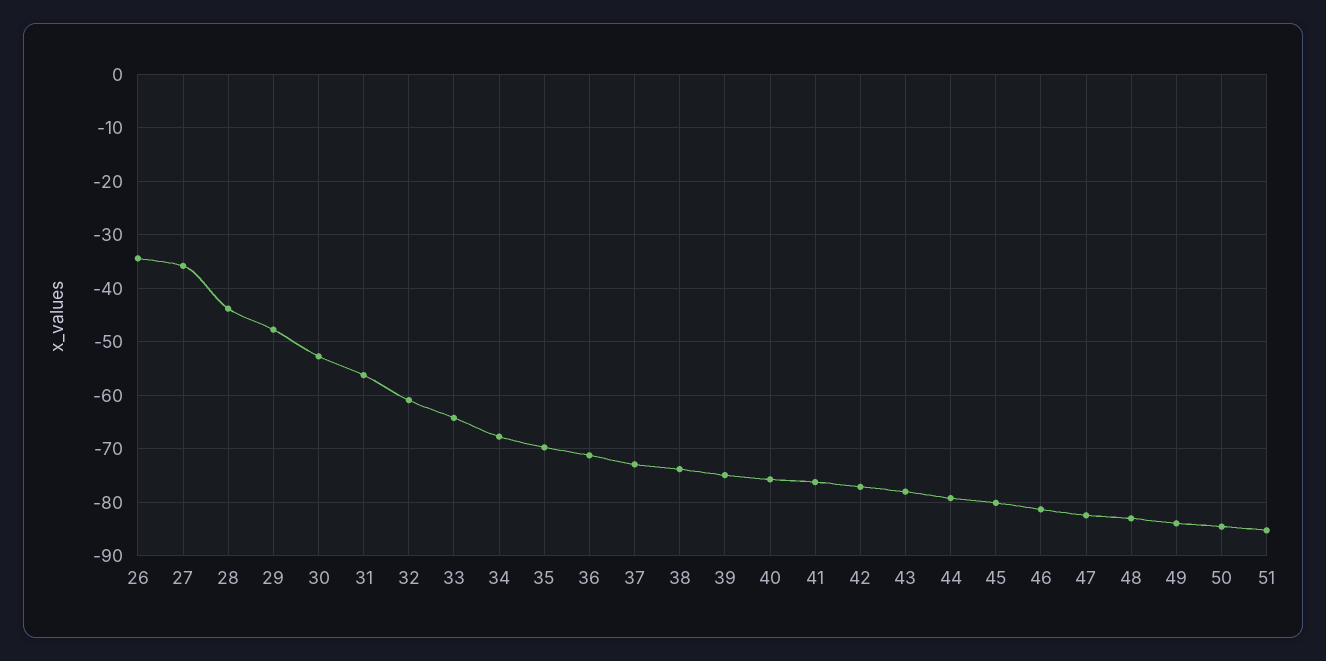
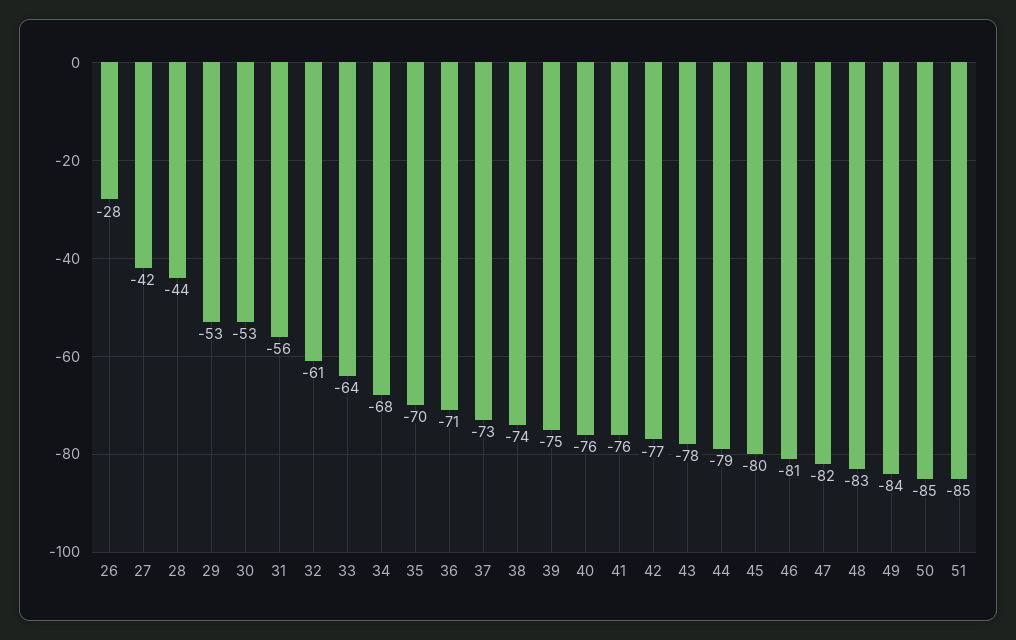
26: -34 -> -28
27: -36 -> -42
29: -48 -> -53

